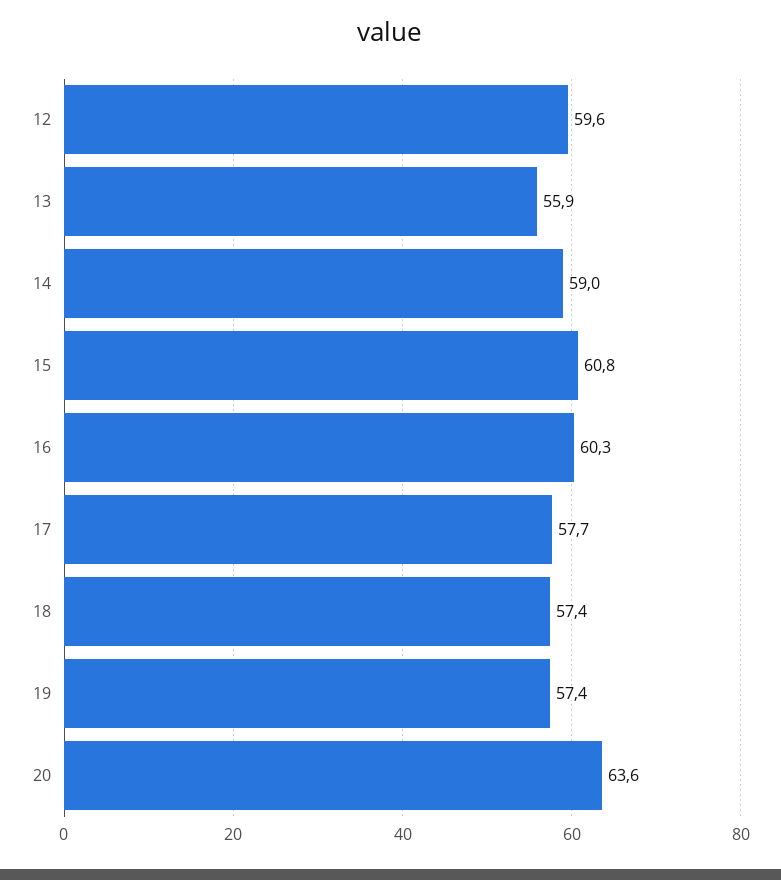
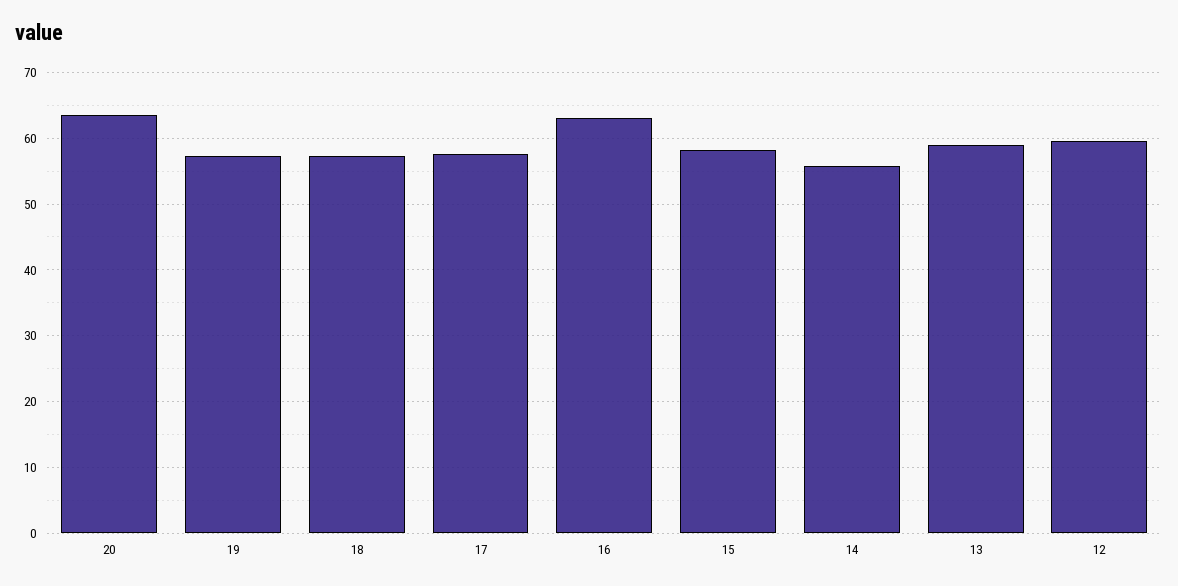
13: 55.9 -> 59
14: 59 -> 56
15: 60.8 -> 58
16: 60.3 -> 63

